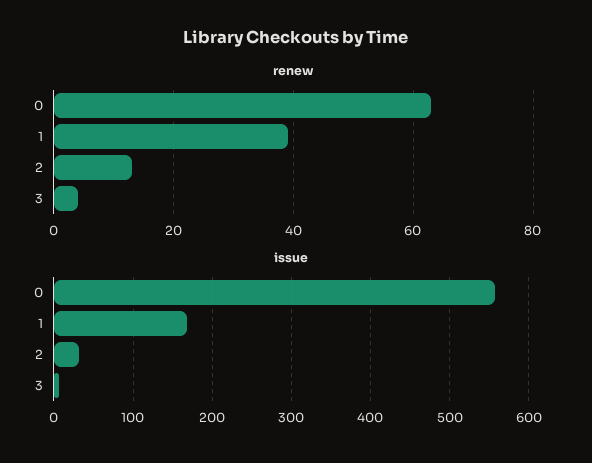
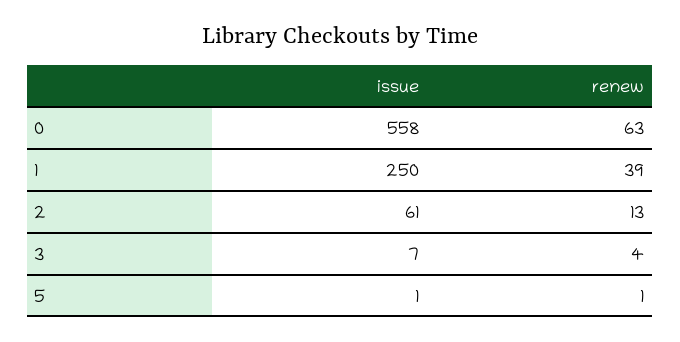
issue, 1: 170 -> 250
issue, 2: 30 -> 61
issue, 5: none -> 1
renew, 5: none -> 1

